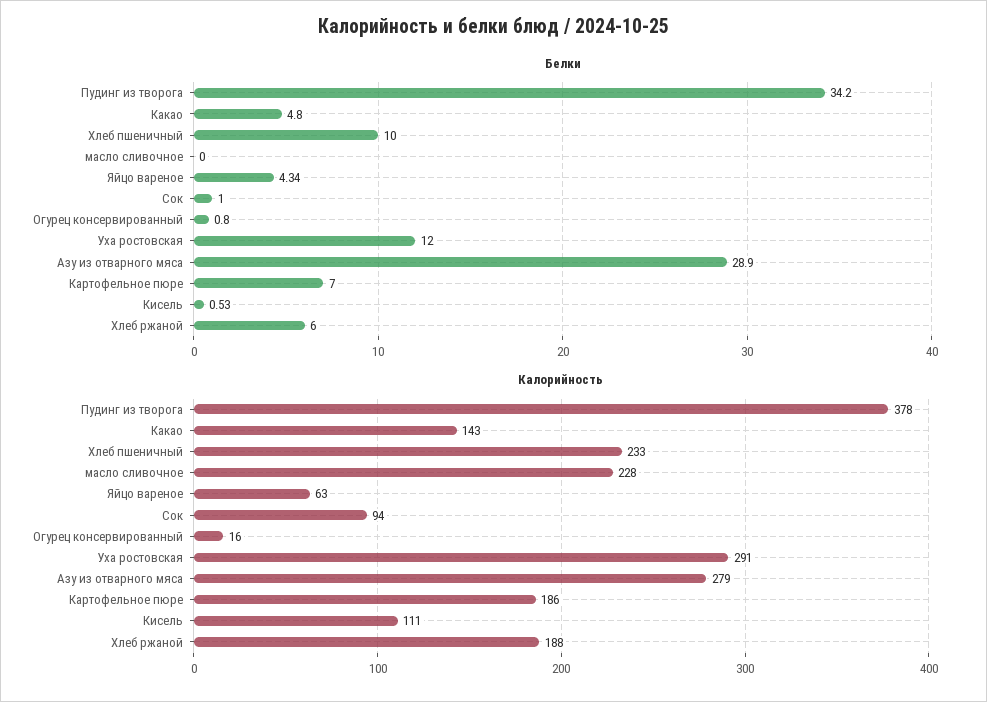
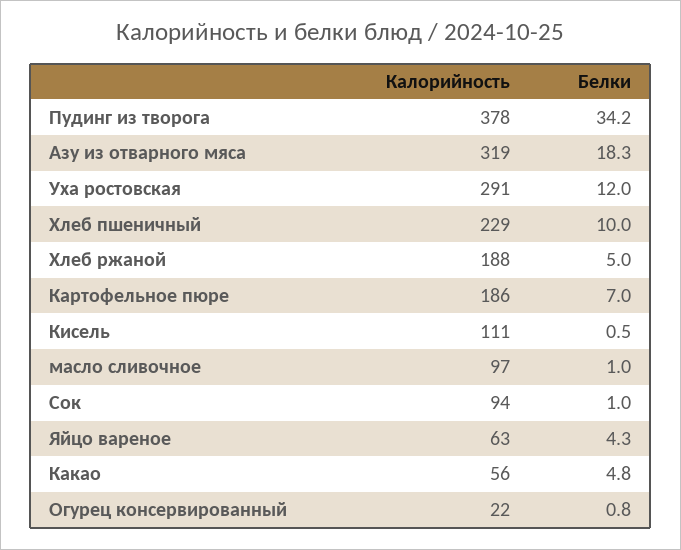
Белки, масло сливочное: 0 -> 1
Белки, Азу из отварного мяса: 28.9 -> 18.3
Белки, Хлеб ржаной: 6 -> 5
Калорийность, Какао: 143 -> 56
Калорийность, Хлеб пшеничный: 233 -> 229
Калорийность, масло сливочное: 228 -> 97
Калорийность, Огурец консервированный: 16 -> 22
Калорийность, Азу из отварного мяса: 279 -> 319

